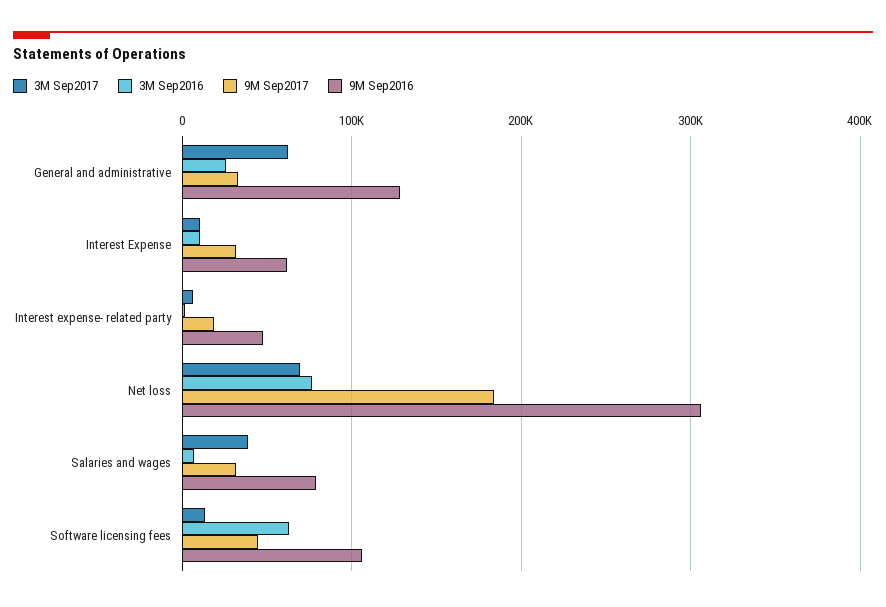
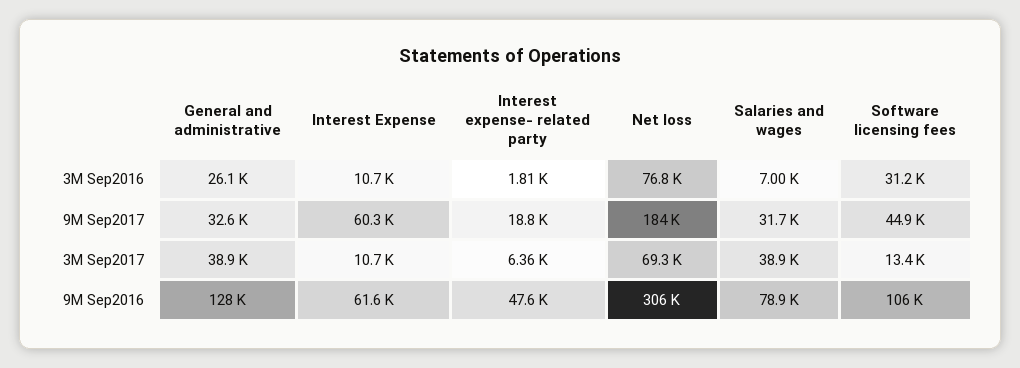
3M Sep2017, General and administrative: 60000 -> 38900
9M Sep2017, Interest Expense: 30000 -> 60300
3M Sep2016, Software licensing fees: 60000 -> 31200

